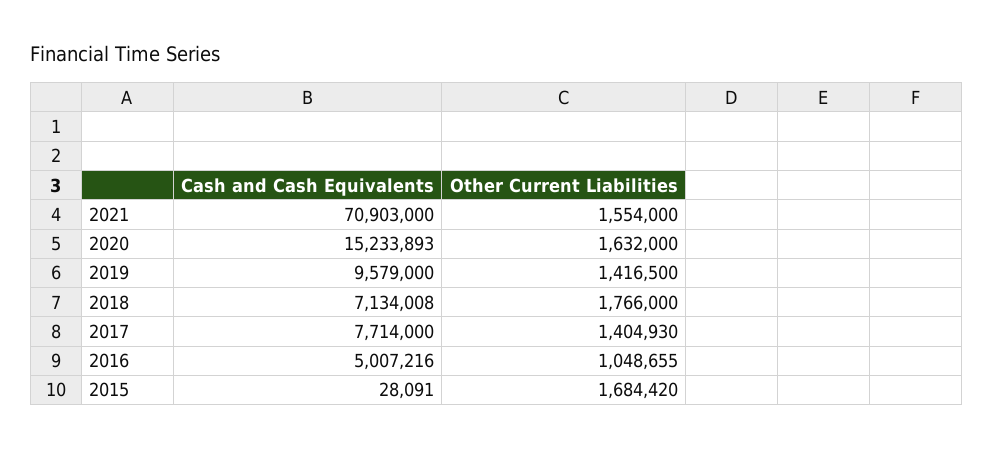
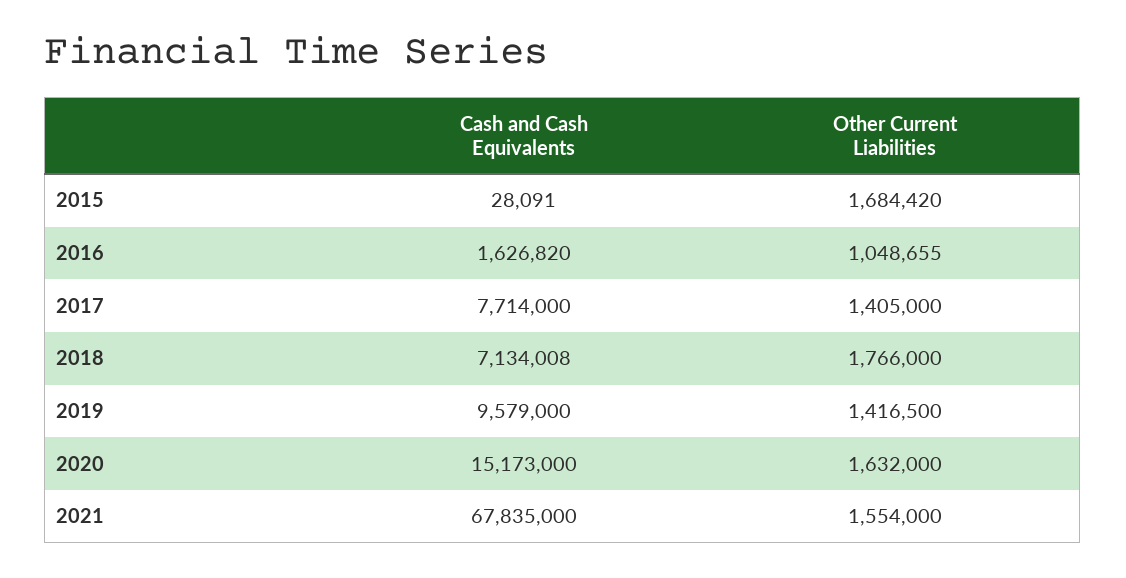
Cash and Cash Equivalents, 2021: 70903000 -> 67835000
Cash and Cash Equivalents, 2020: 15233893 -> 15173000
Other Current Liabilities, 2017: 1404930 -> 1405000
Cash and Cash Equivalents, 2016: 5007216 -> 1626820

